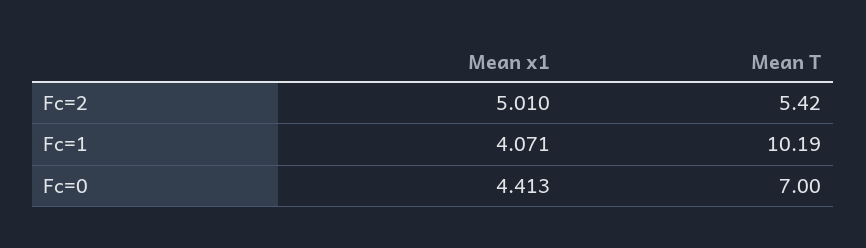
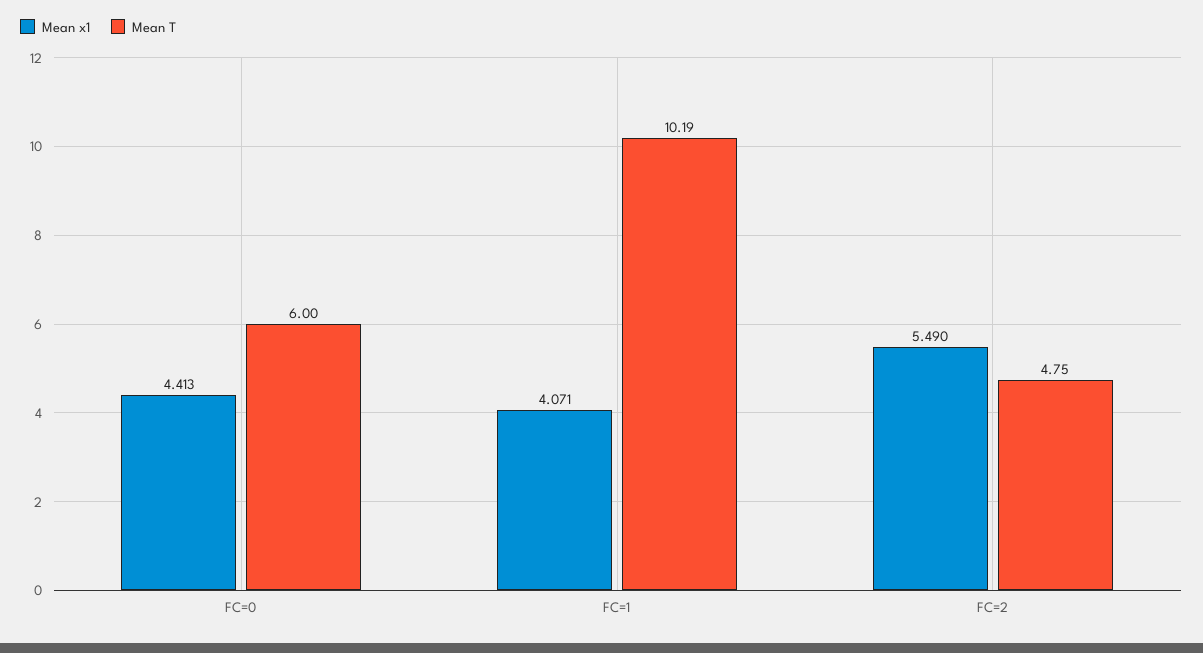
Mean x1, Fc=2: 5.01 -> 5.49
Mean T, Fc=2: 5.42 -> 4.75
Mean T, Fc=0: 7 -> 6

